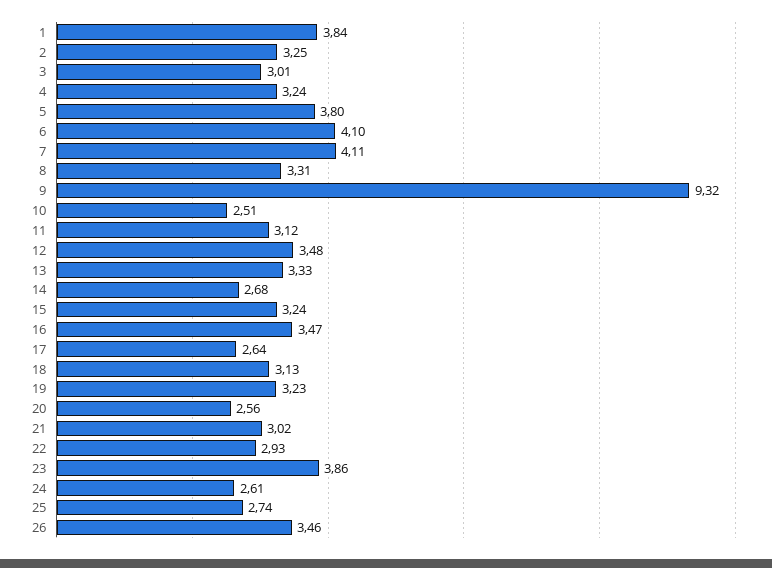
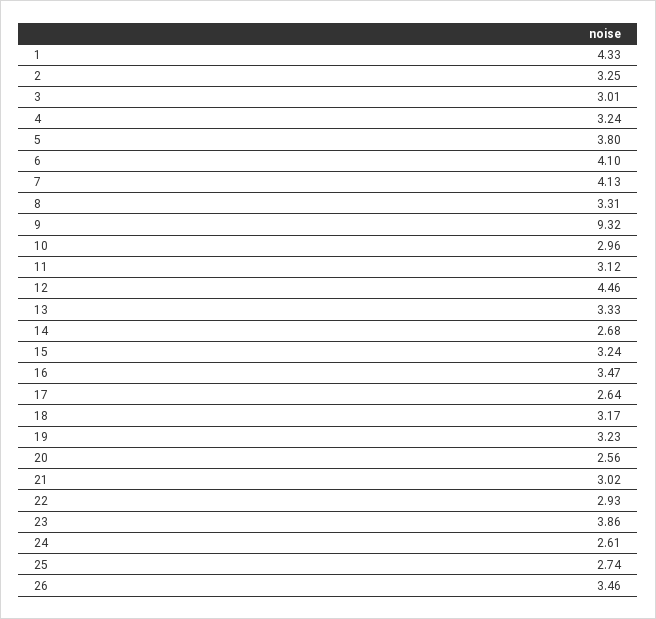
1: 3.84 -> 4.33
7: 4.11 -> 4.13
10: 2.51 -> 2.96
12: 3.48 -> 4.46
18: 3.13 -> 3.17

